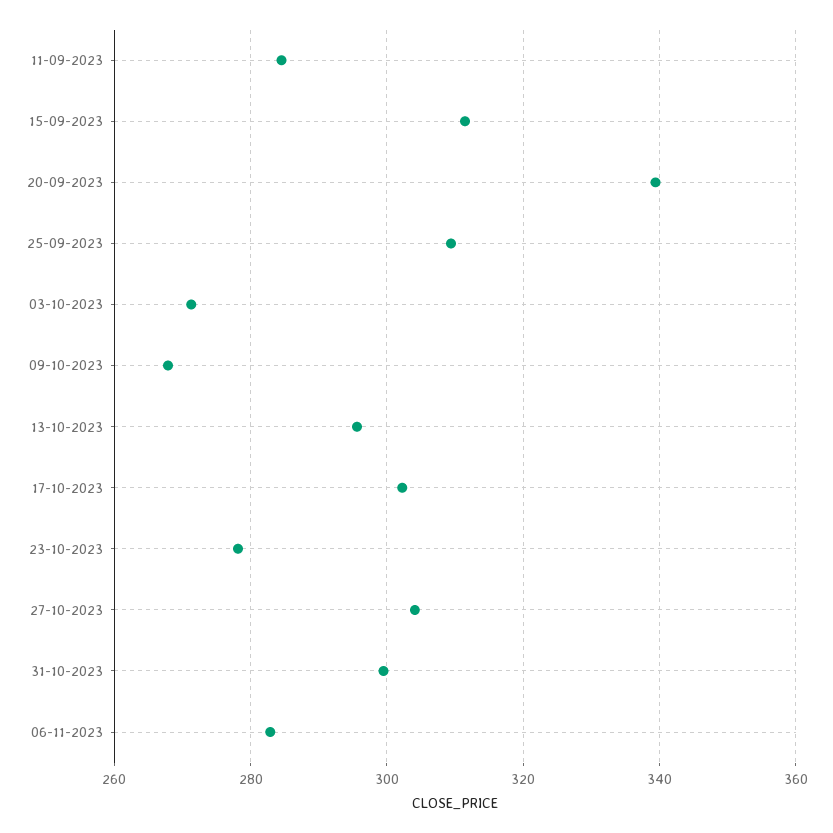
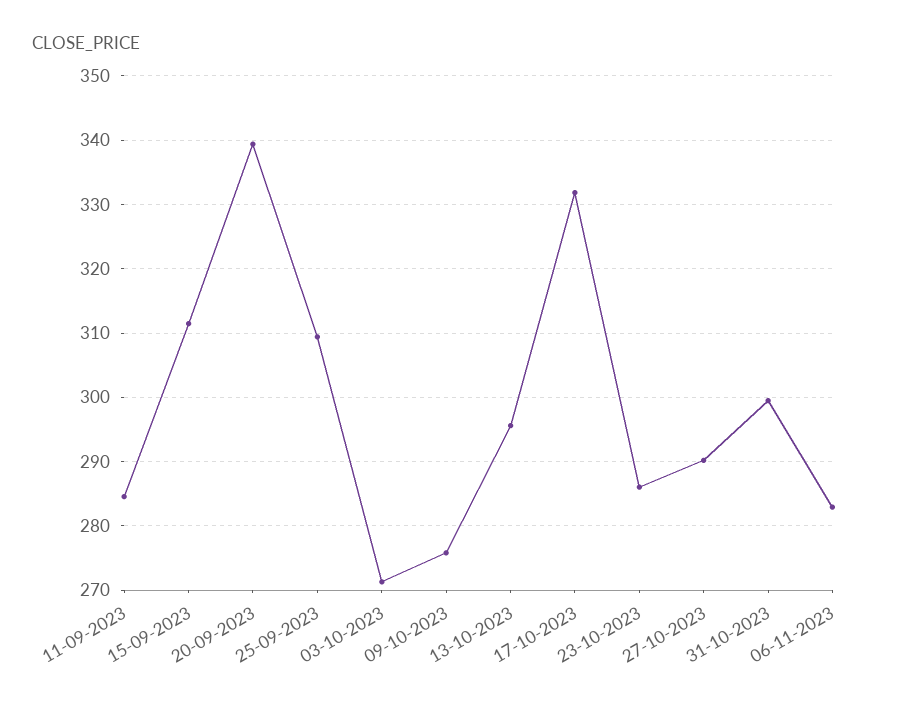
09-10-2023: 268 -> 276
17-10-2023: 302 -> 332
23-10-2023: 278 -> 286
27-10-2023: 304 -> 290

